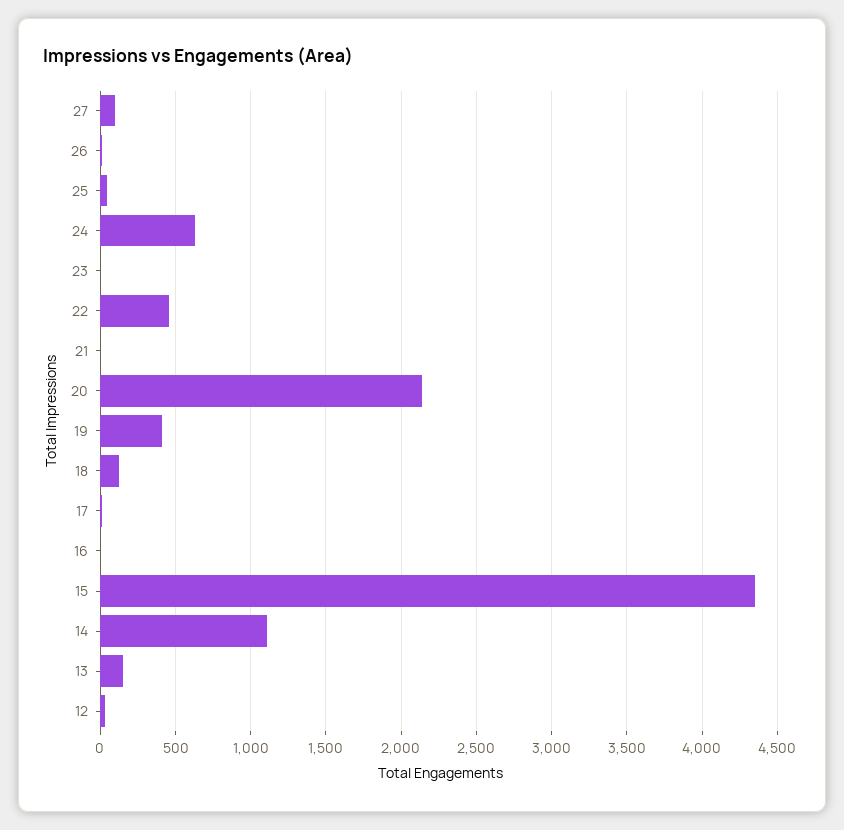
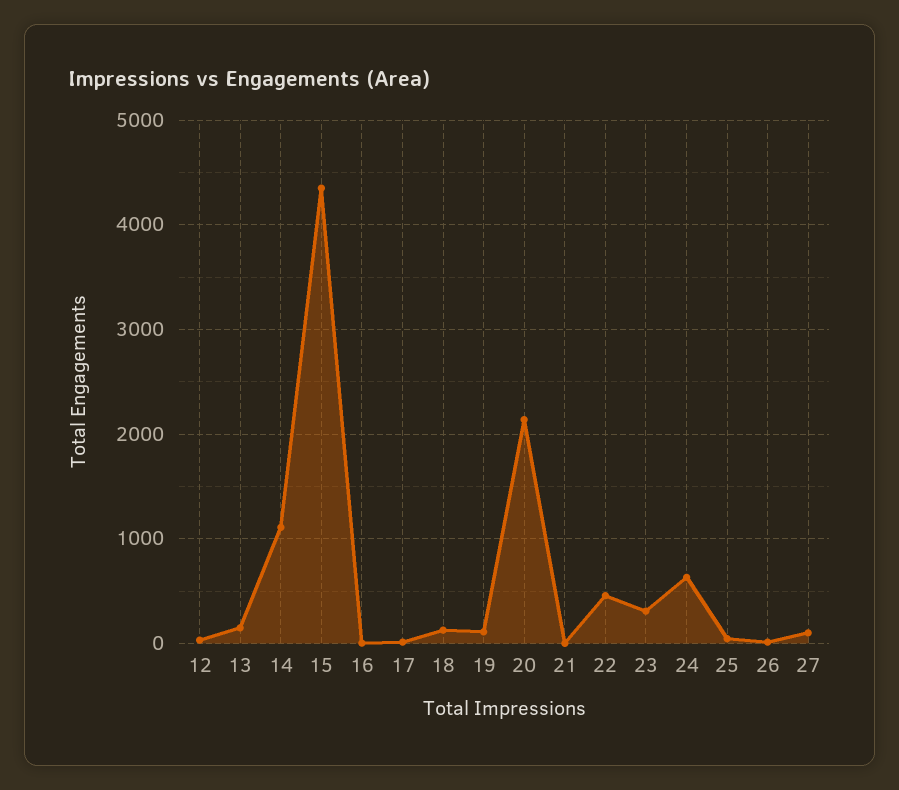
23: 0 -> 300
19: 400 -> 100

